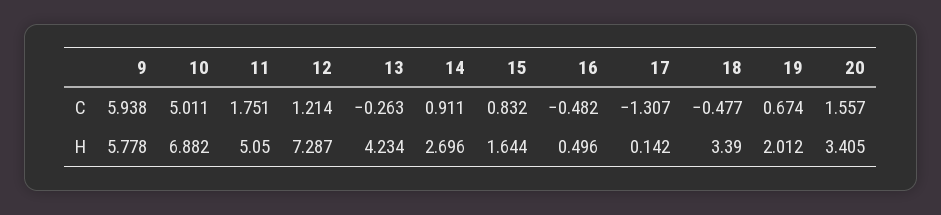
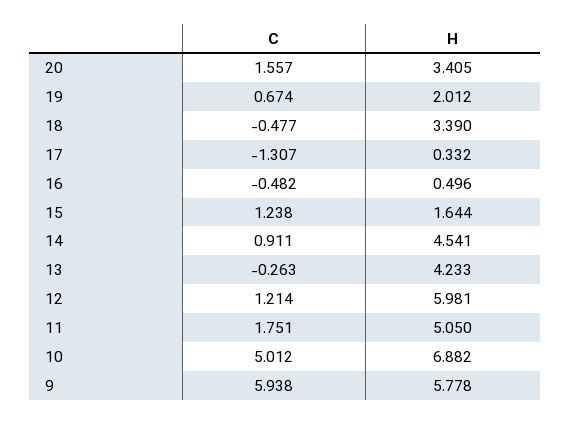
10, C: 5.011 -> 5.012
15, C: 0.832 -> 1.238
12, H: 7.287 -> 5.981
13, H: 4.234 -> 4.233
14, H: 2.696 -> 4.541
17, H: 0.142 -> 0.332

